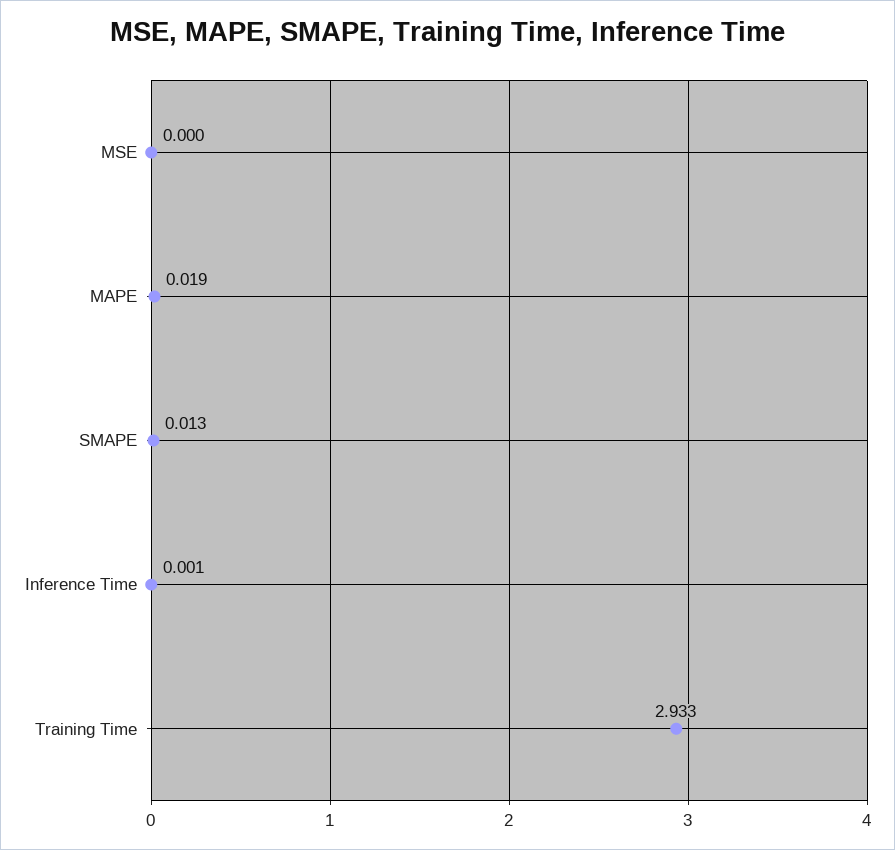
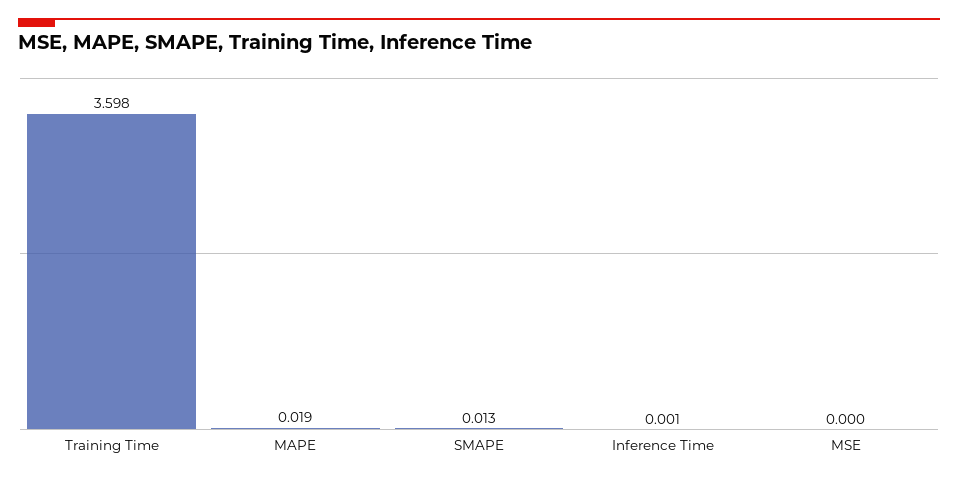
Training Time: 2.933 -> 3.598

